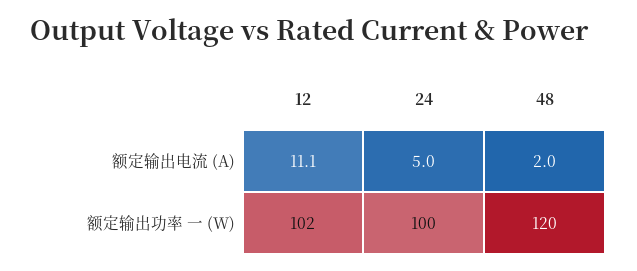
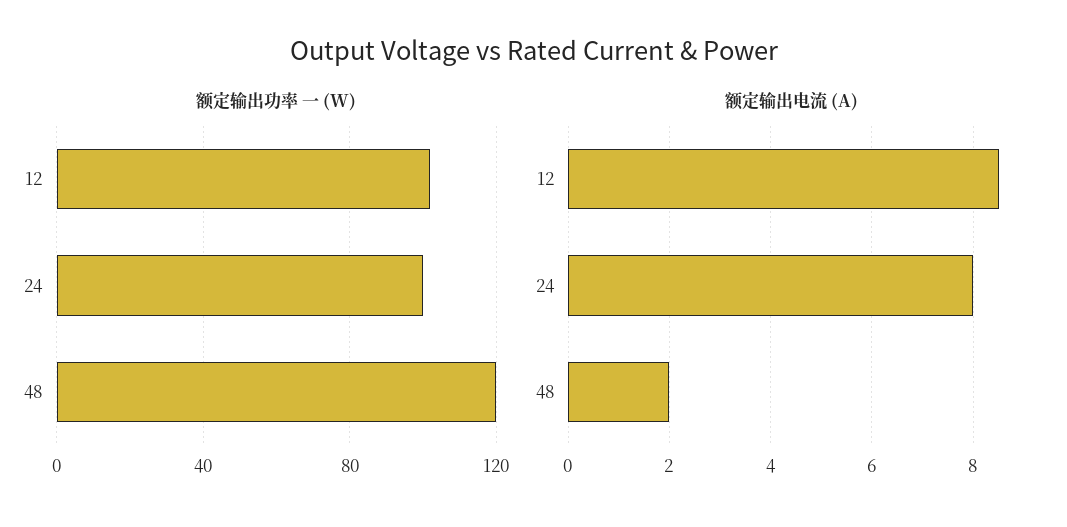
额定输出电流 (A), 12: 11.1 -> 8.5
额定输出电流 (A), 24: 5 -> 8

